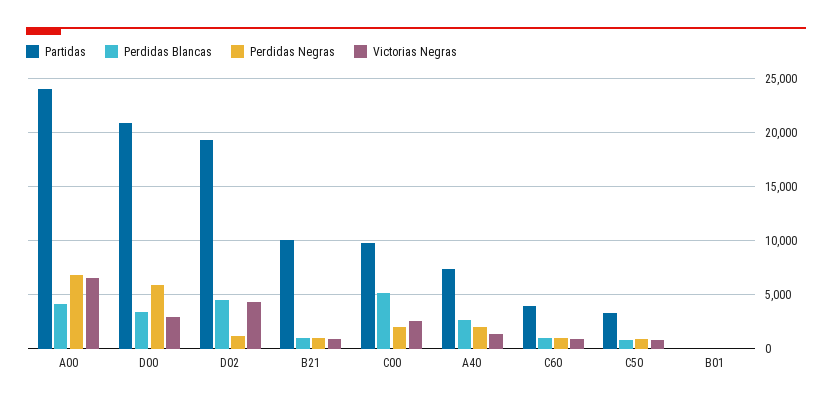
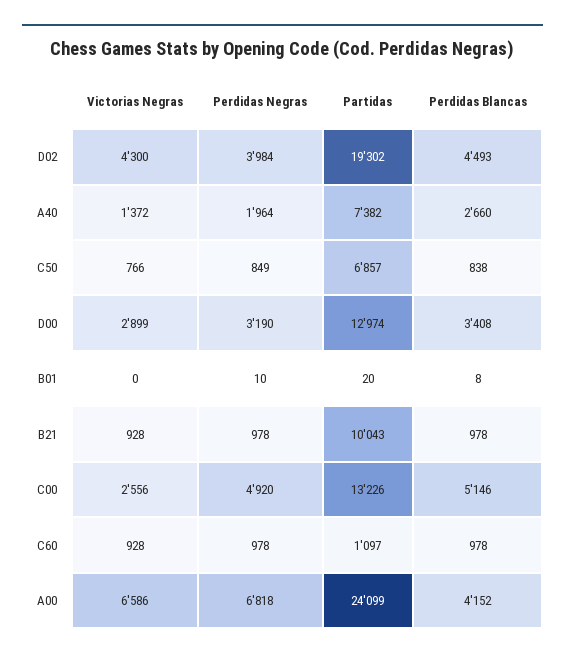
Partidas, D00: 21000 -> 12974
Perdidas Negras, D00: 6000 -> 3190
Perdidas Negras, D02: 1000 -> 3984
Partidas, C00: 10000 -> 13226
Perdidas Negras, C00: 2000 -> 4920
Partidas, C60: 4000 -> 1097
Partidas, C50: 3000 -> 6857

